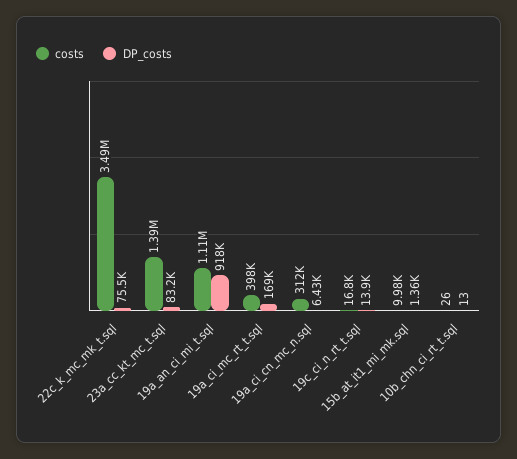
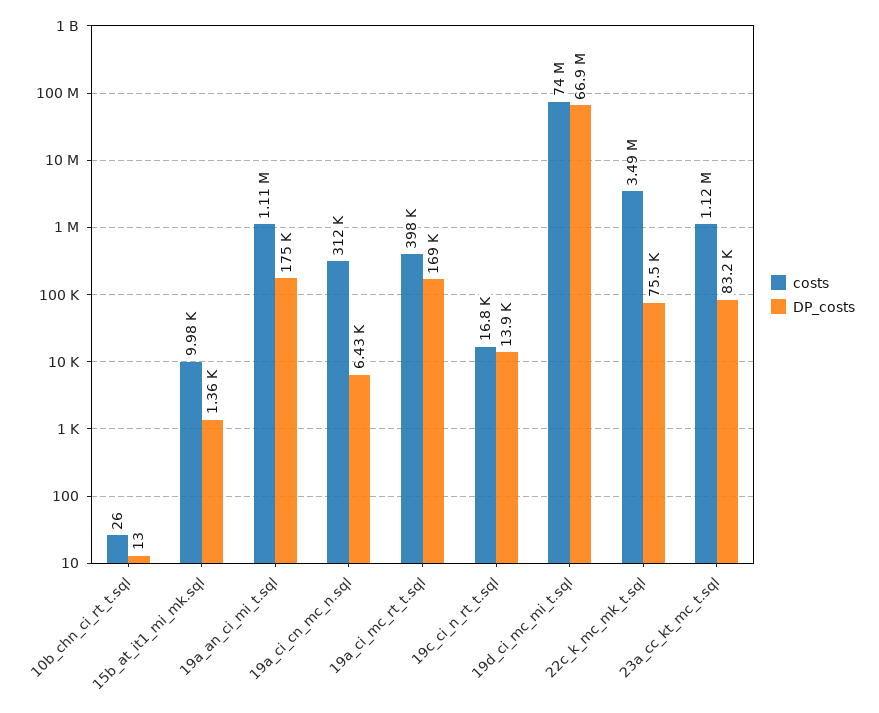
costs, 23a_cc_kt_mc_t.sql: 1390000 -> 1120000
DP_costs, 19a_an_ci_mi_t.sql: 918000 -> 175000
costs, 19d_ci_mc_mi_t.sql: none -> 74000000
DP_costs, 19d_ci_mc_mi_t.sql: none -> 66900000

